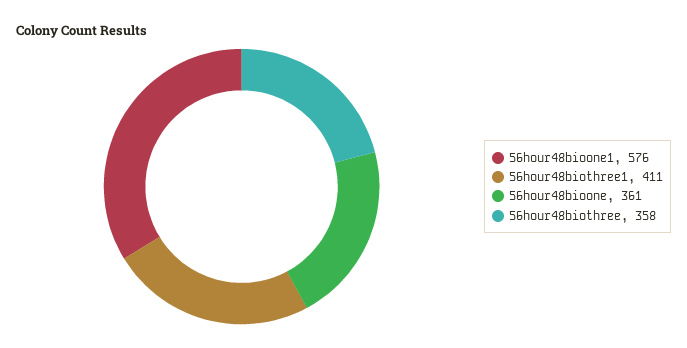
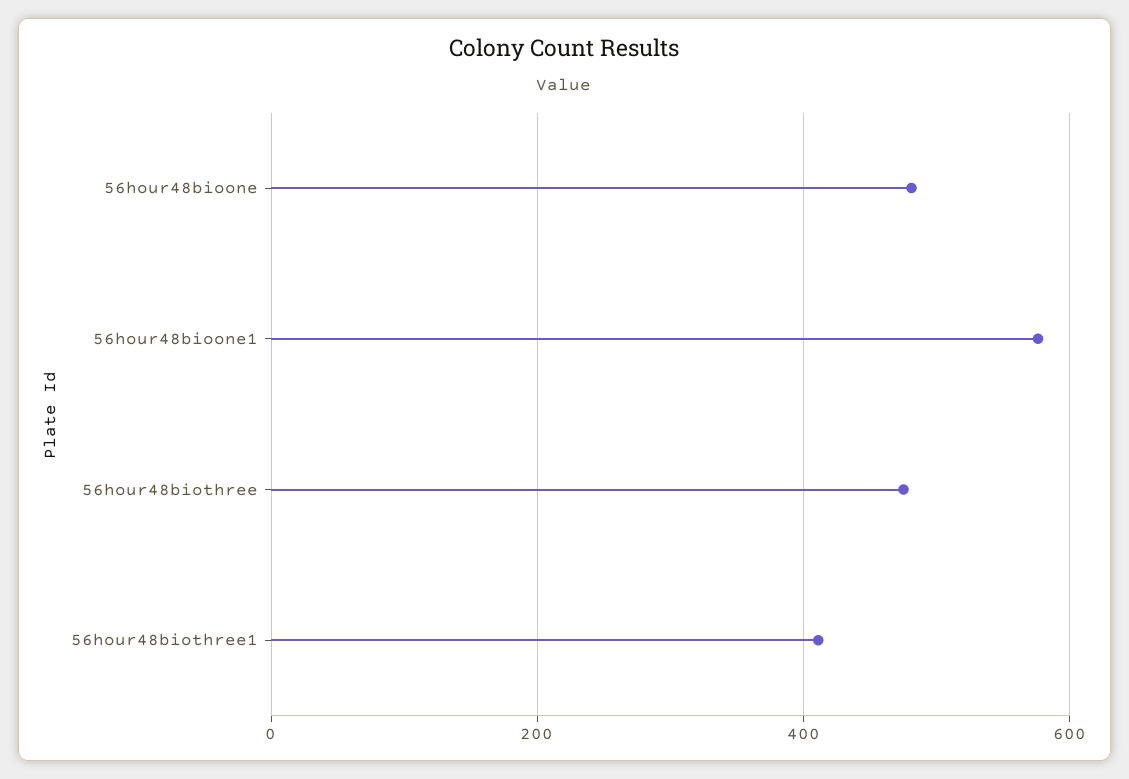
56hour48bioone: 361 -> 480
56hour48biothree: 358 -> 480

